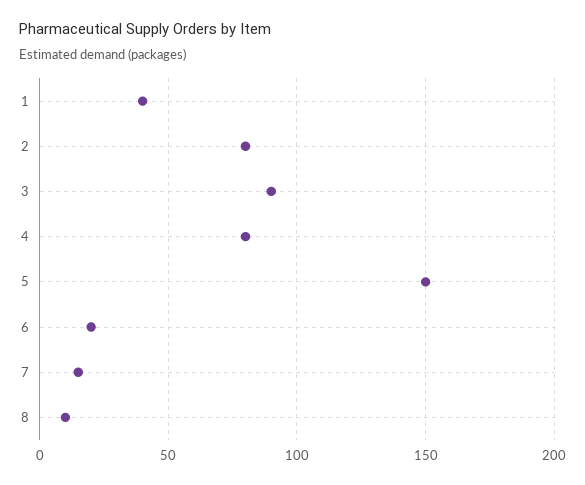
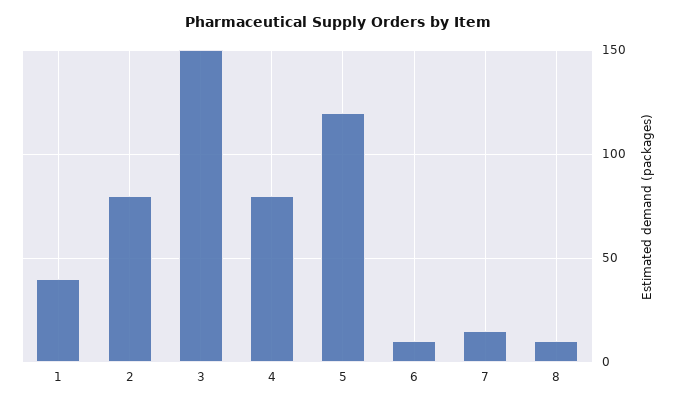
3: 90 -> 150
5: 150 -> 120
6: 20 -> 10

